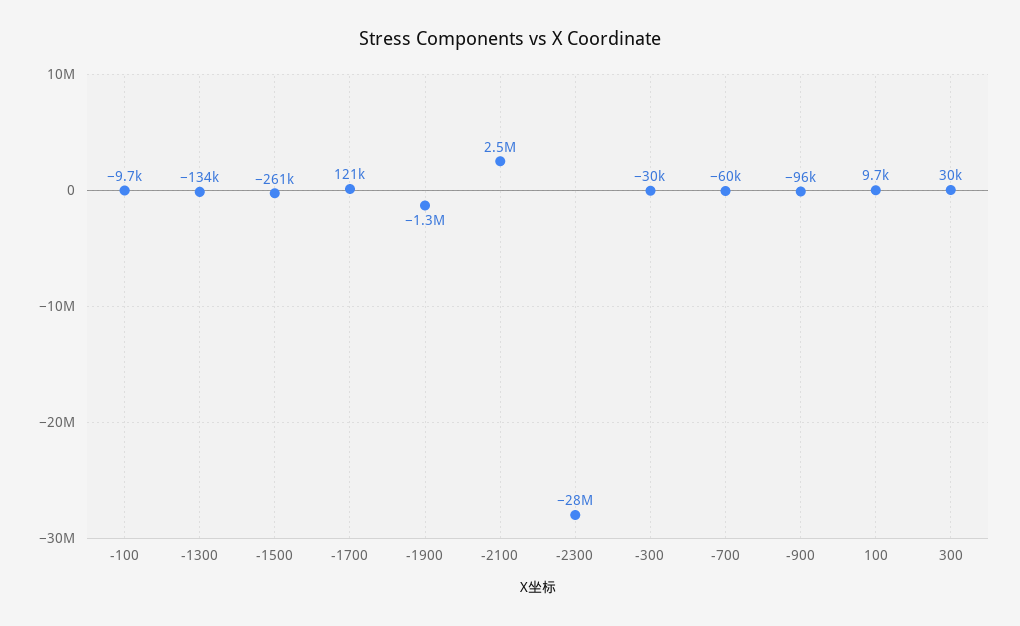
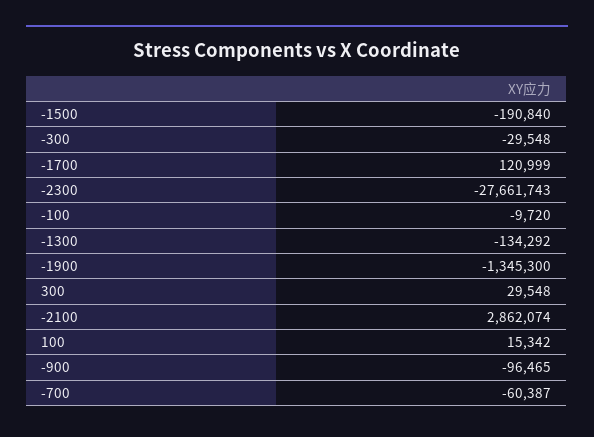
-1500: -261000 -> -190840
-2100: 2500000 -> 2862074
100: 9700 -> 15342

